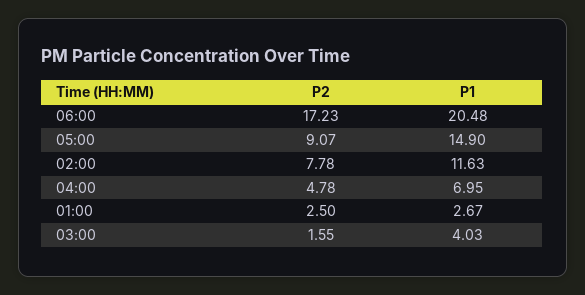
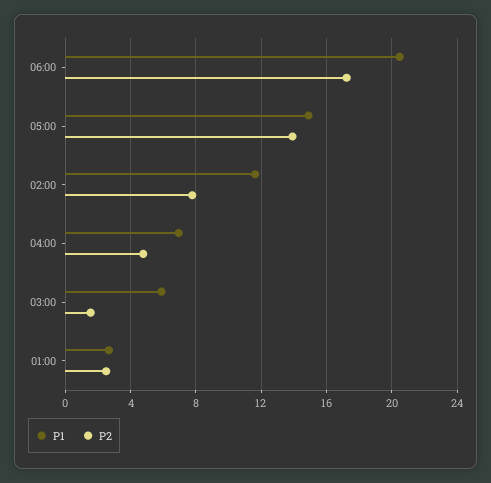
P2, 05:00: 9.07 -> 14
P1, 03:00: 4.03 -> 6

